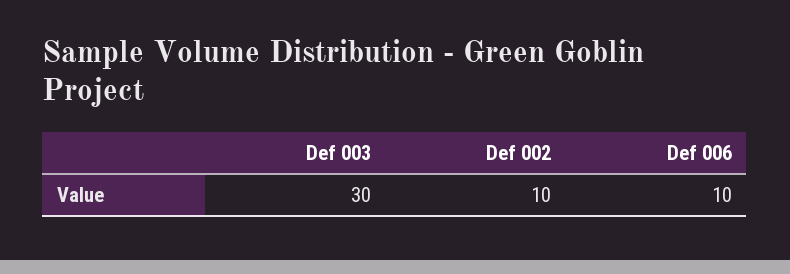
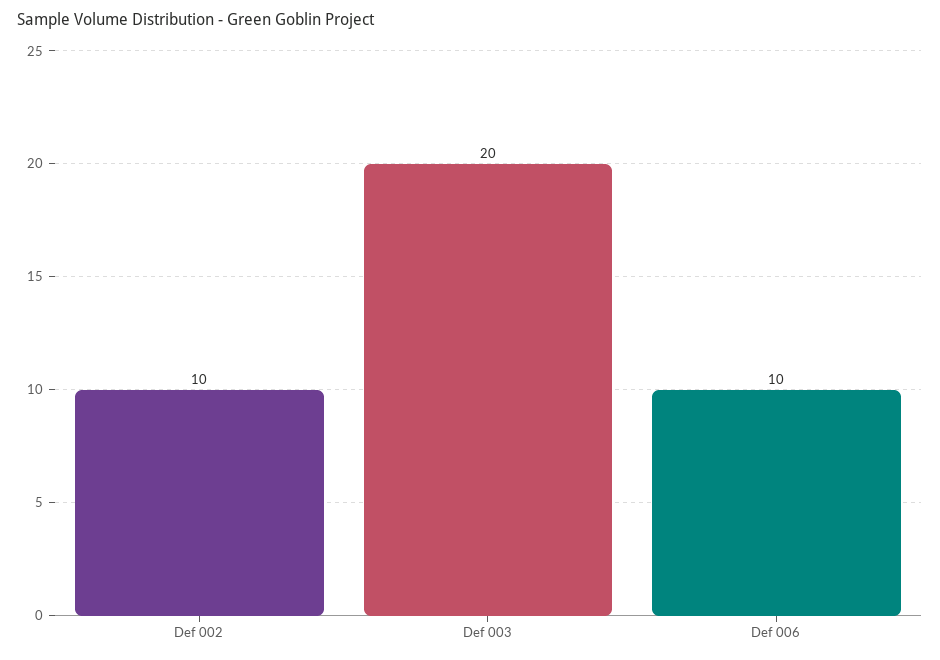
Def 003: 30 -> 20

